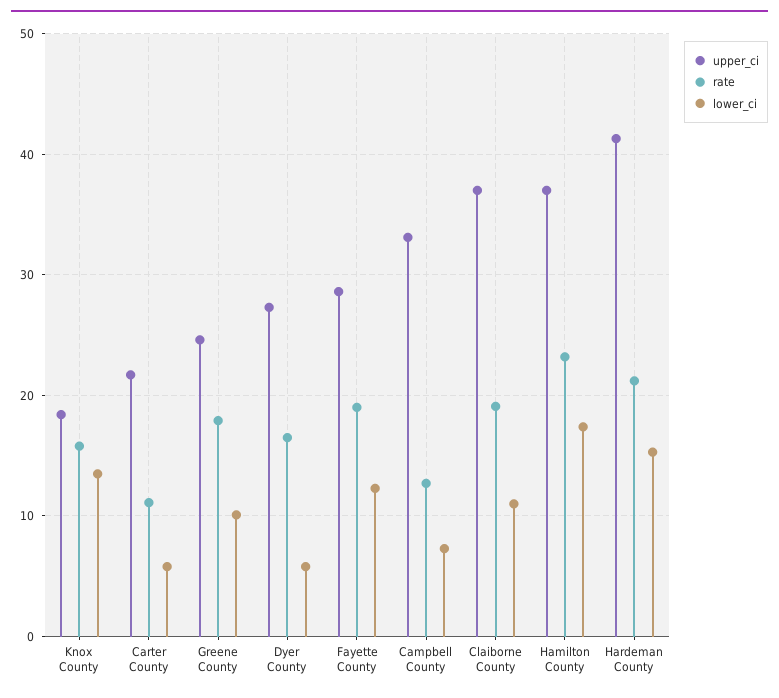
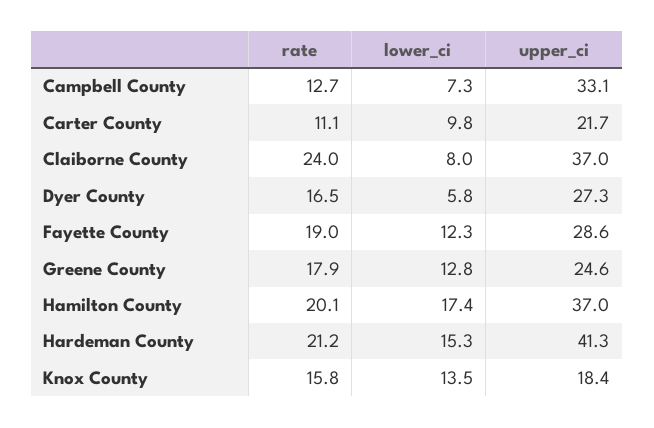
lower_ci, Carter County: 6 -> 9.8
lower_ci, Greene County: 10 -> 12.8
rate, Claiborne County: 19 -> 24
lower_ci, Claiborne County: 11 -> 8
rate, Hamilton County: 23 -> 20.1

